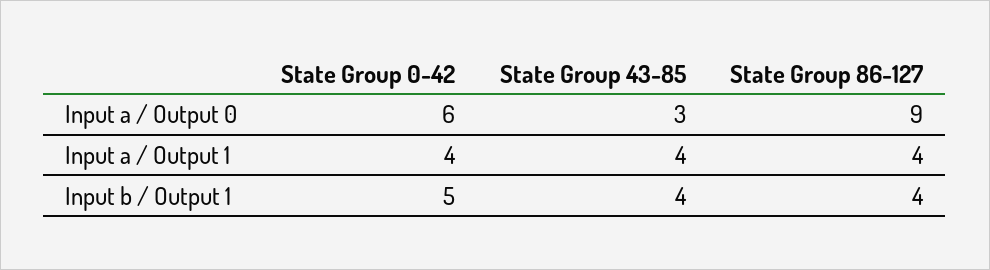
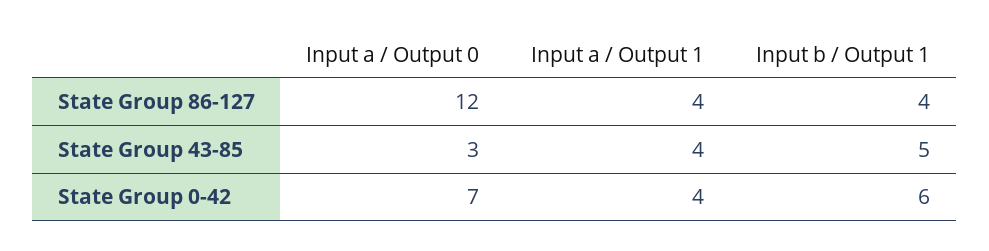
State Group 0-42, Input a / Output 0: 6 -> 7
State Group 86-127, Input a / Output 0: 9 -> 12
State Group 0-42, Input b / Output 1: 5 -> 6
State Group 43-85, Input b / Output 1: 4 -> 5

